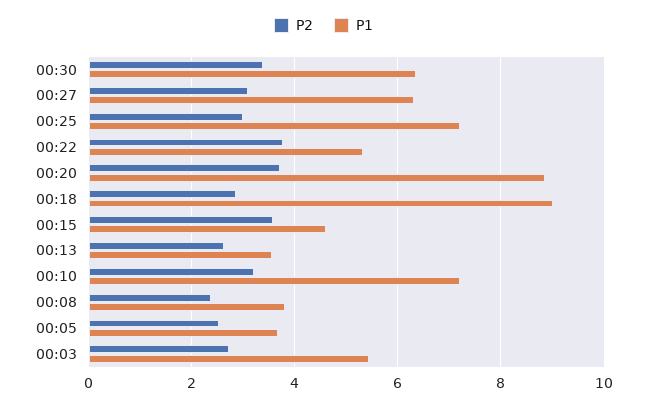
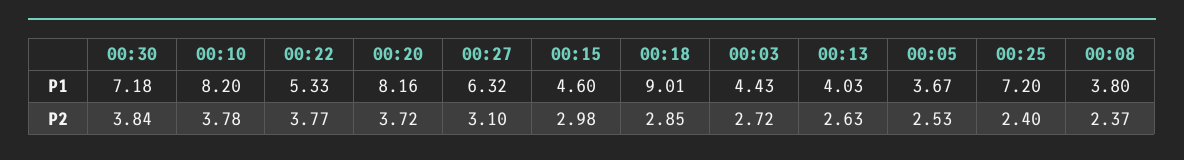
P2, 00:30: 3.4 -> 3.84
P1, 00:30: 6.4 -> 7.18
P2, 00:25: 3 -> 2.4
P1, 00:20: 8.8 -> 8.16
P2, 00:15: 3.6 -> 2.98
P1, 00:13: 3.6 -> 4.03
P2, 00:10: 3.2 -> 3.78
P1, 00:10: 7.2 -> 8.2
P1, 00:03: 5.4 -> 4.43

